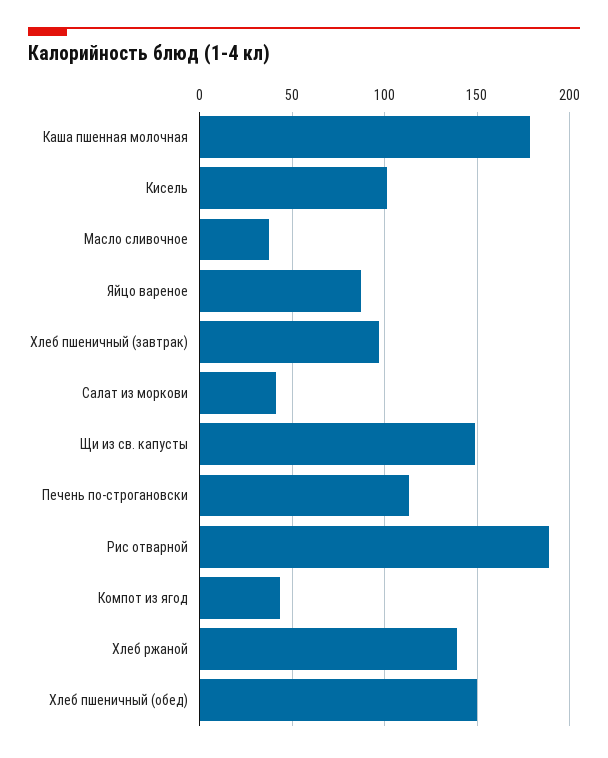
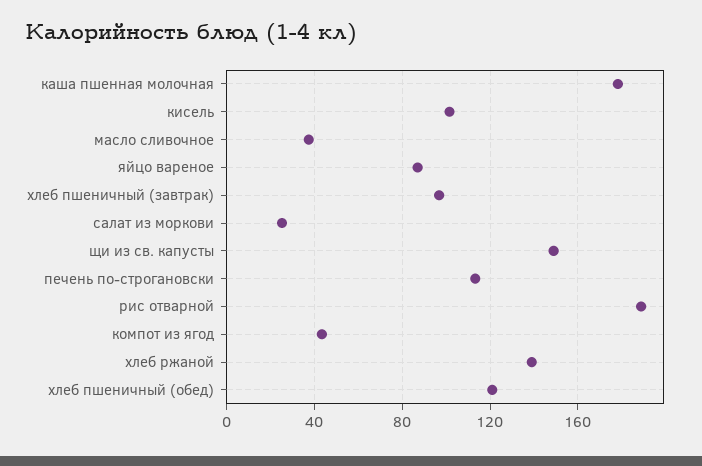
Салат из моркови: 40 -> 25
Хлеб пшеничный (обед): 150 -> 120

